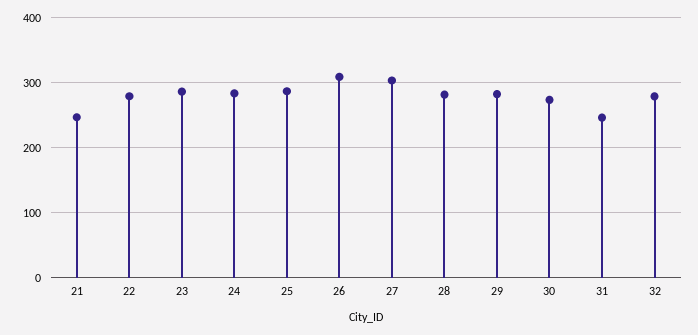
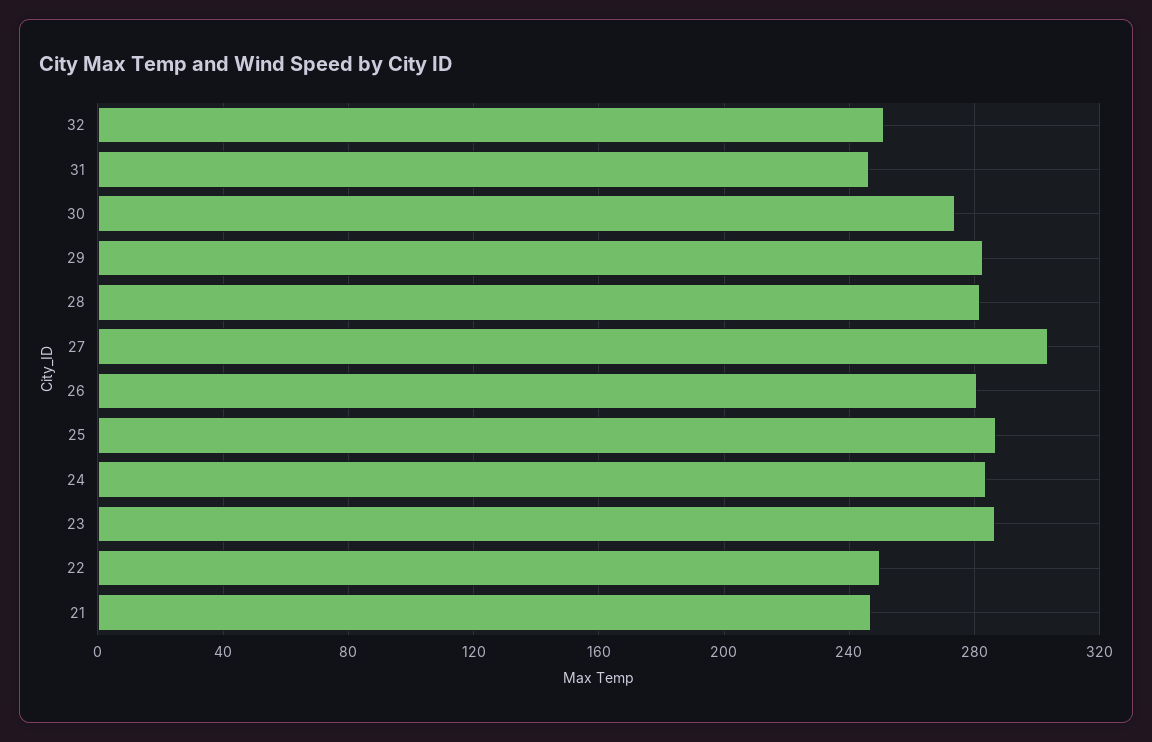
22: 280 -> 250
26: 310 -> 280
32: 280 -> 250

